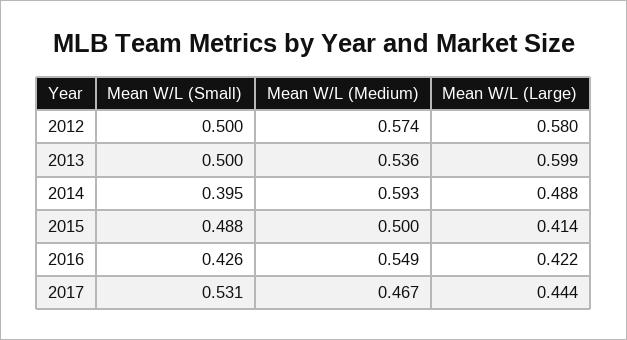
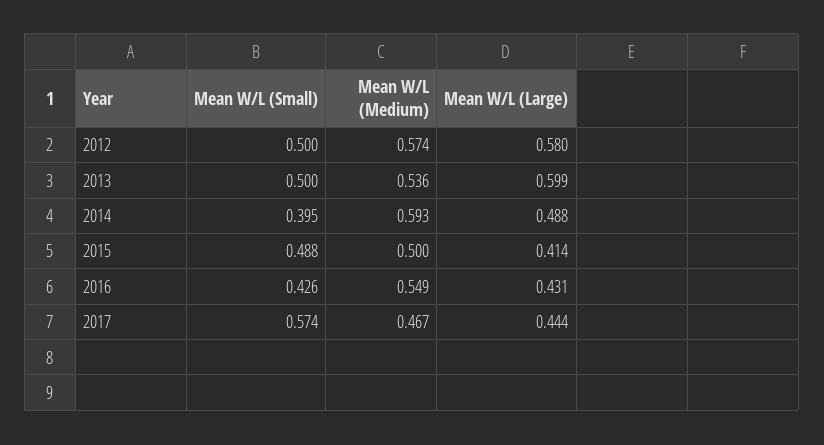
Mean W/L (Large), 2016: 0.422 -> 0.431
Mean W/L (Small), 2017: 0.531 -> 0.574

